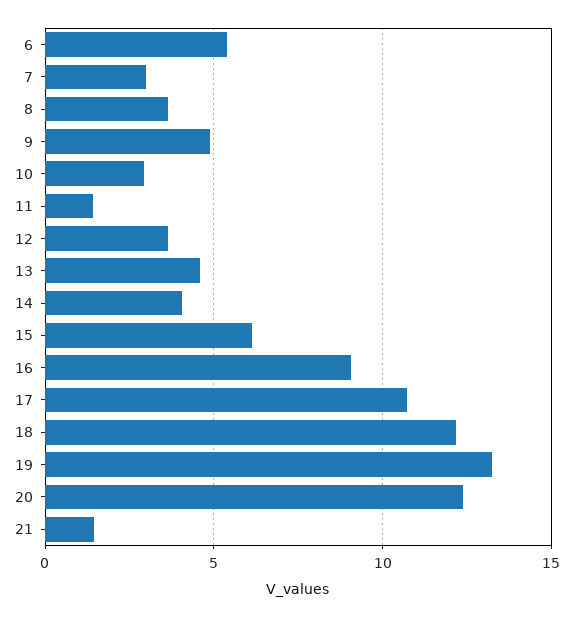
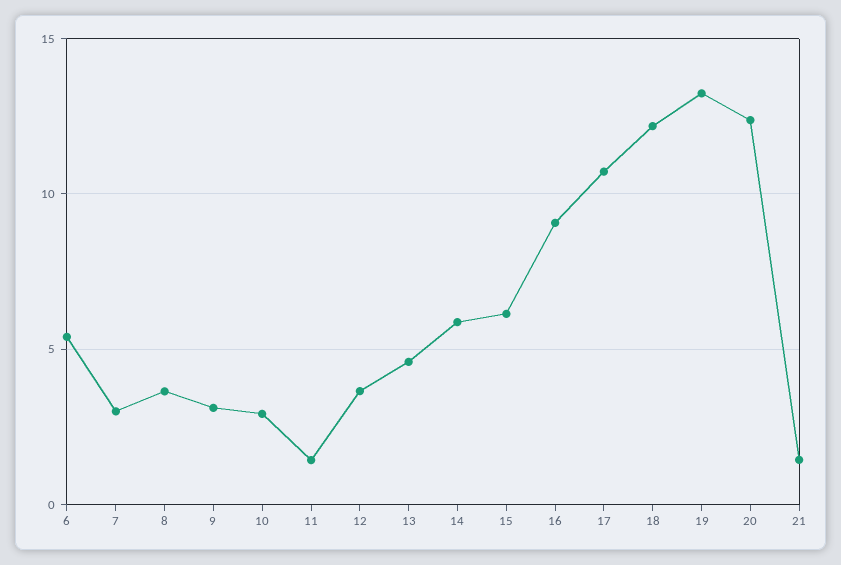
9: 5 -> 3
14: 4 -> 6

